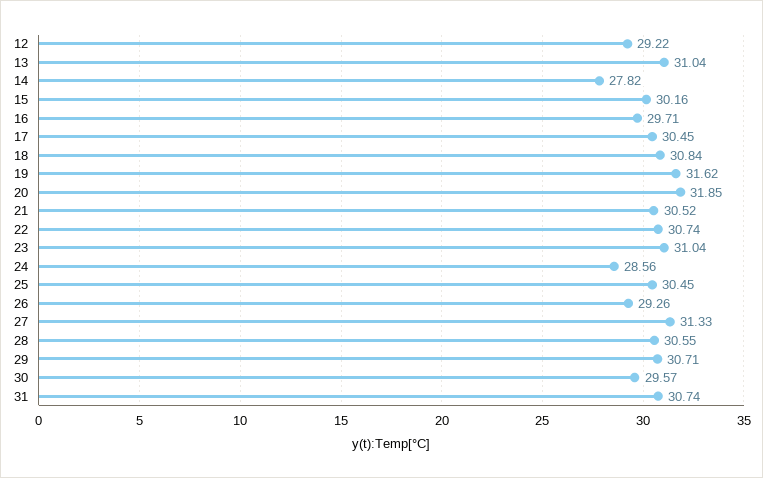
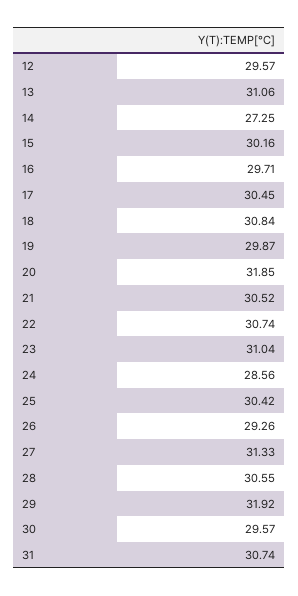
12: 29.22 -> 29.57
13: 31.04 -> 31.06
14: 27.82 -> 27.25
19: 31.62 -> 29.87
25: 30.45 -> 30.42
29: 30.71 -> 31.92

